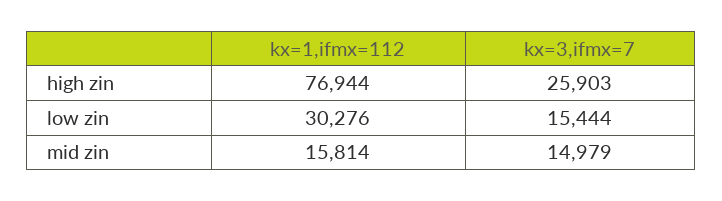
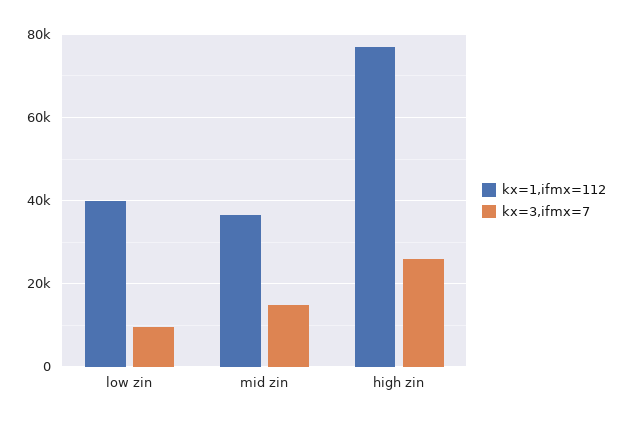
kx=1,ifmx=112, low zin: 30276 -> 40000
kx=3,ifmx=7, low zin: 15444 -> 10000
kx=1,ifmx=112, mid zin: 15814 -> 36000

